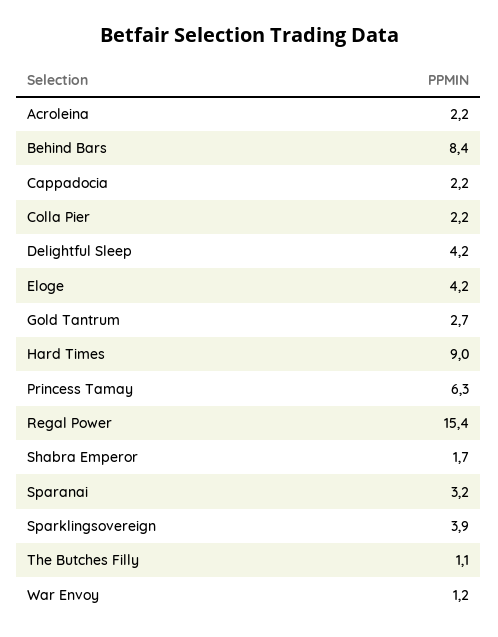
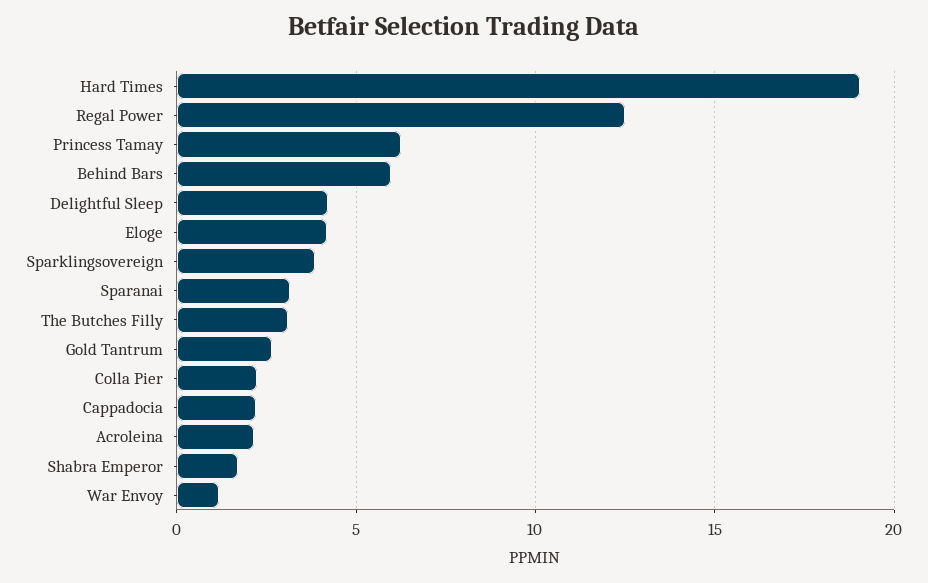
Behind Bars: 8.4 -> 6
Hard Times: 9 -> 19
Regal Power: 15.4 -> 12.5
The Butches Filly: 1.1 -> 3

